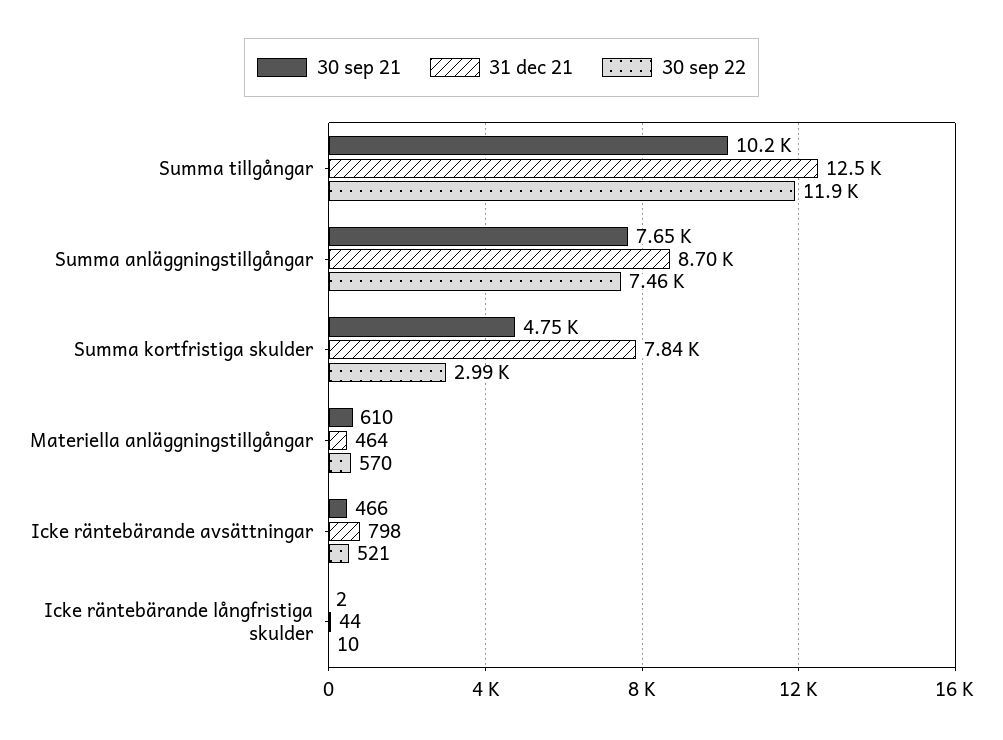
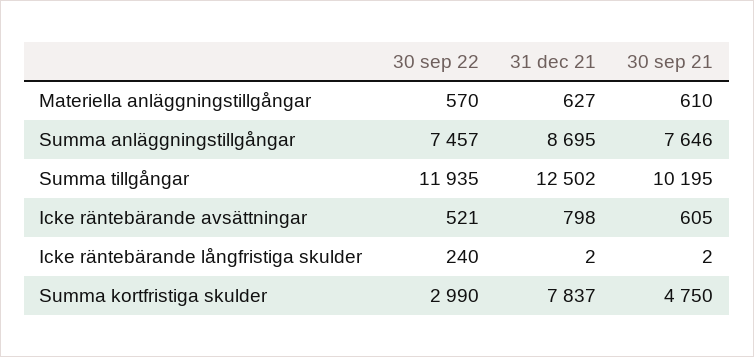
31 dec 21, Materiella anläggningstillgångar: 464 -> 627
30 sep 21, Icke räntebärande avsättningar: 466 -> 605
31 dec 21, Icke räntebärande långfristiga skulder: 44 -> 2
30 sep 22, Icke räntebärande långfristiga skulder: 10 -> 240

